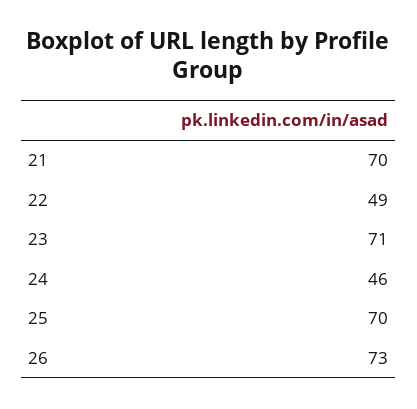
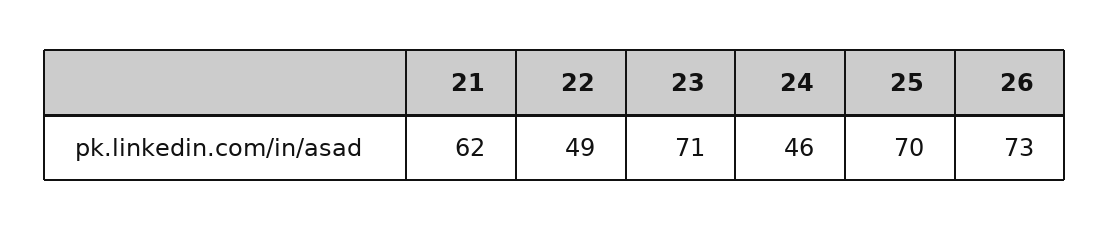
21: 70 -> 62

